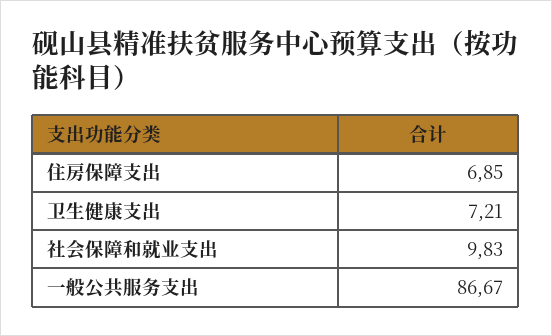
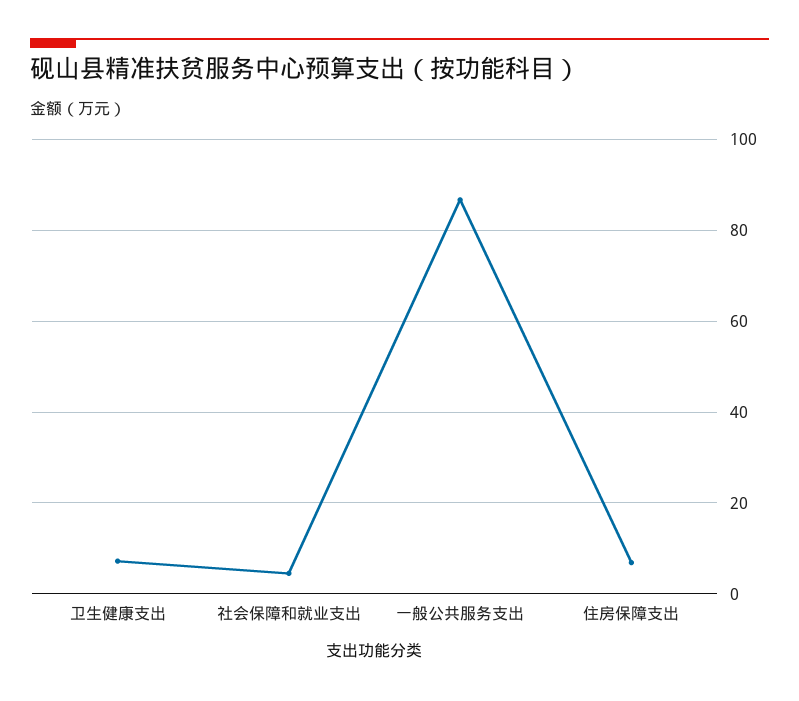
社会保障和就业支出: 9.83 -> 4

